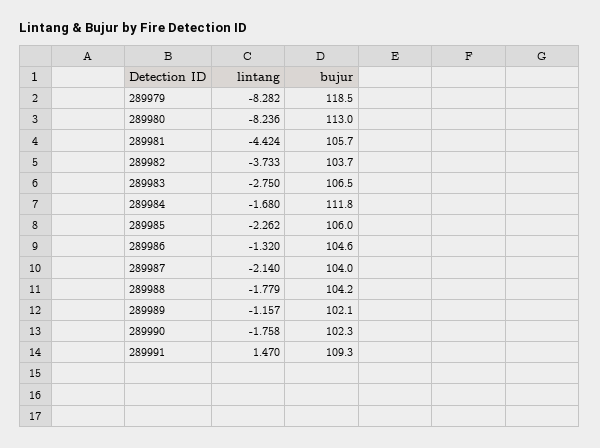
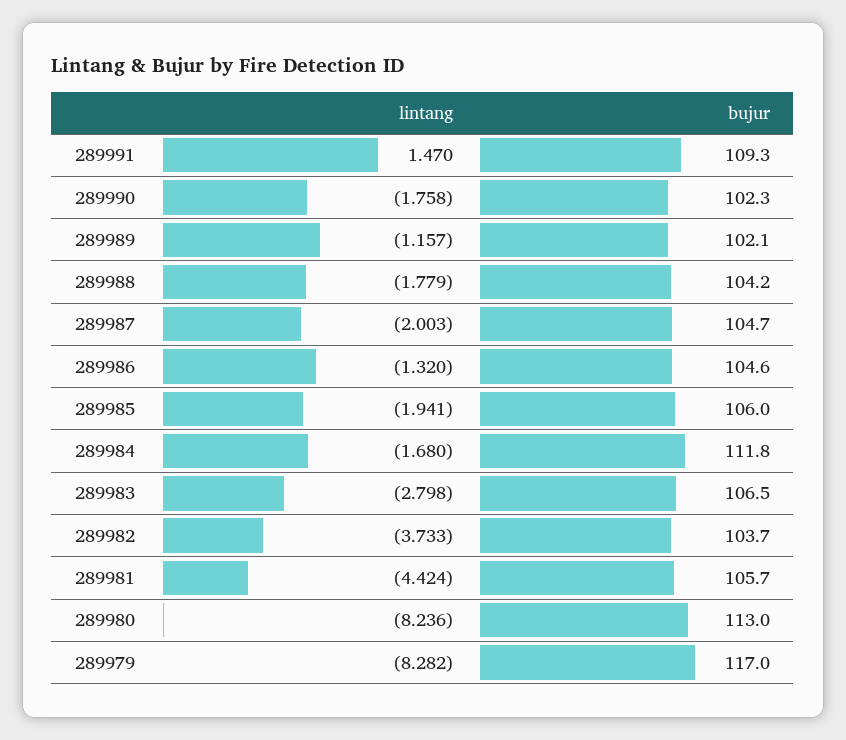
bujur, 289979: 118.5 -> 117
lintang, 289983: -2.75 -> -2.798
lintang, 289985: -2.262 -> -1.941
lintang, 289987: -2.14 -> -2.003
bujur, 289987: 104 -> 104.7

